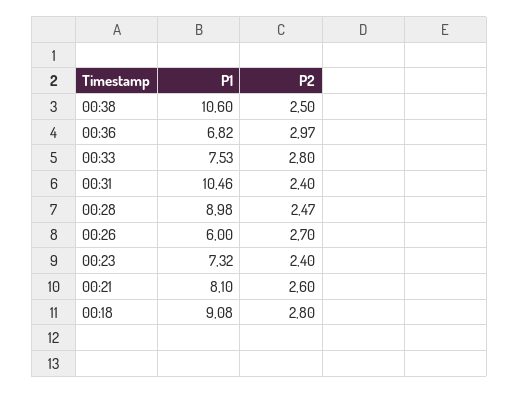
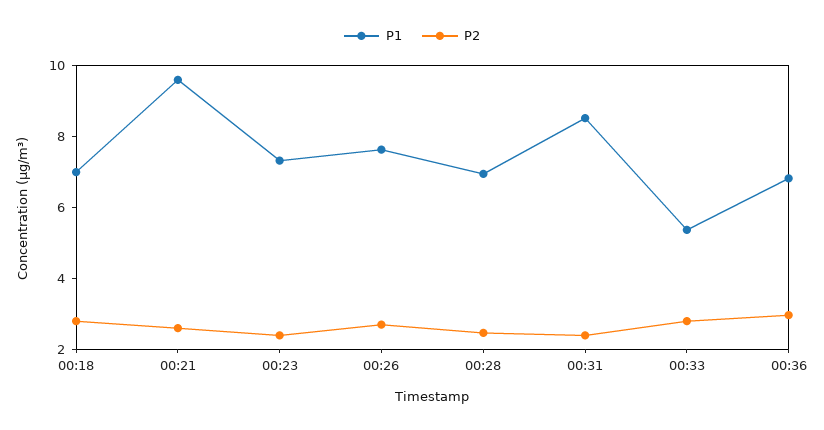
P1, 00:38: 10.6 -> none
P2, 00:38: 2.5 -> none
P1, 00:33: 7.53 -> 5.5
P1, 00:31: 10.46 -> 8.5
P1, 00:28: 8.98 -> 7
P1, 00:26: 6 -> 7.5
P1, 00:21: 8.1 -> 9.5
P1, 00:18: 9.08 -> 7

